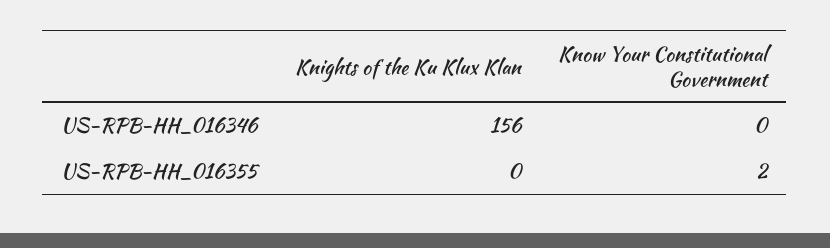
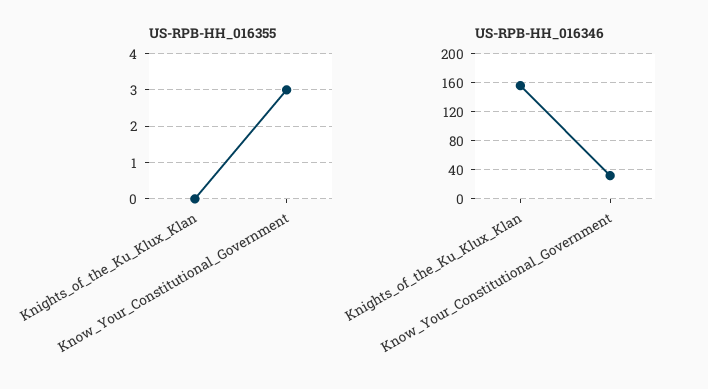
US-RPB-HH_016346, Know Your Constitutional Government: 0 -> 30
US-RPB-HH_016355, Know Your Constitutional Government: 2 -> 3

